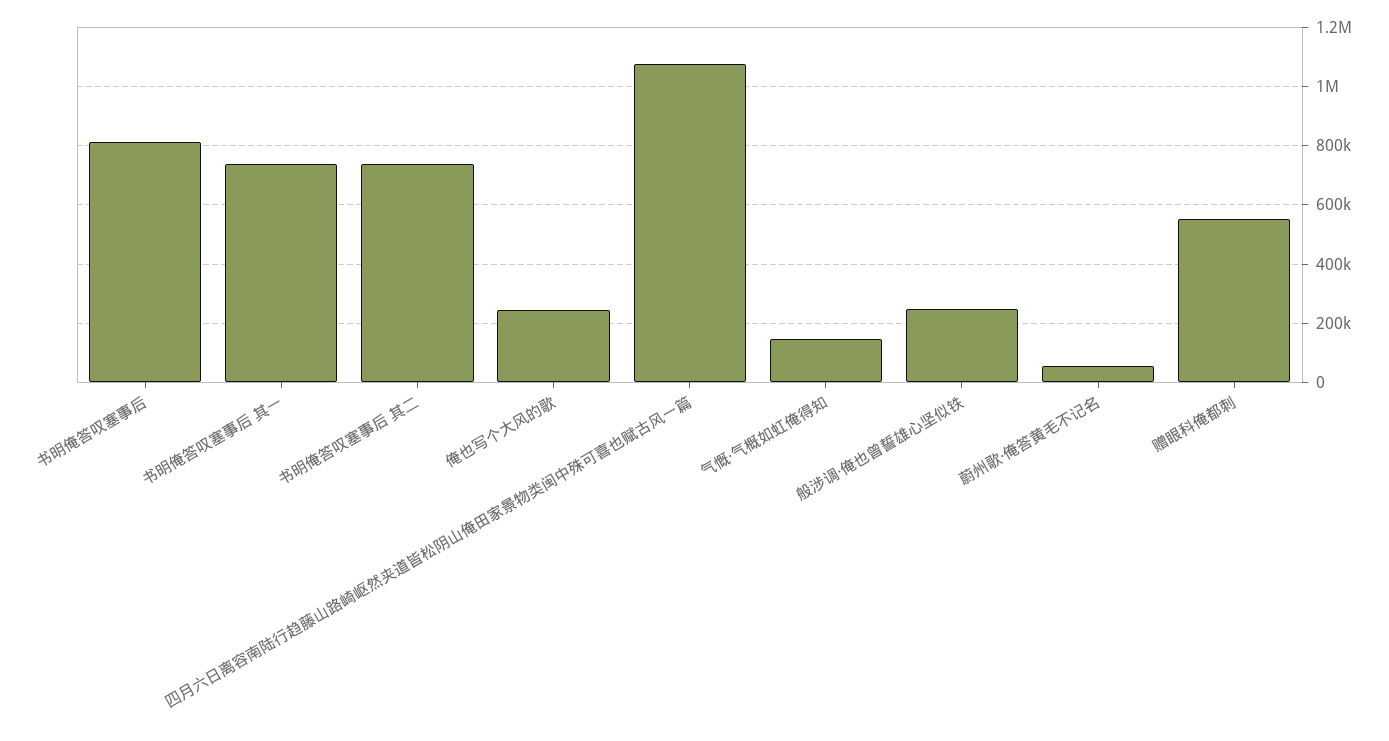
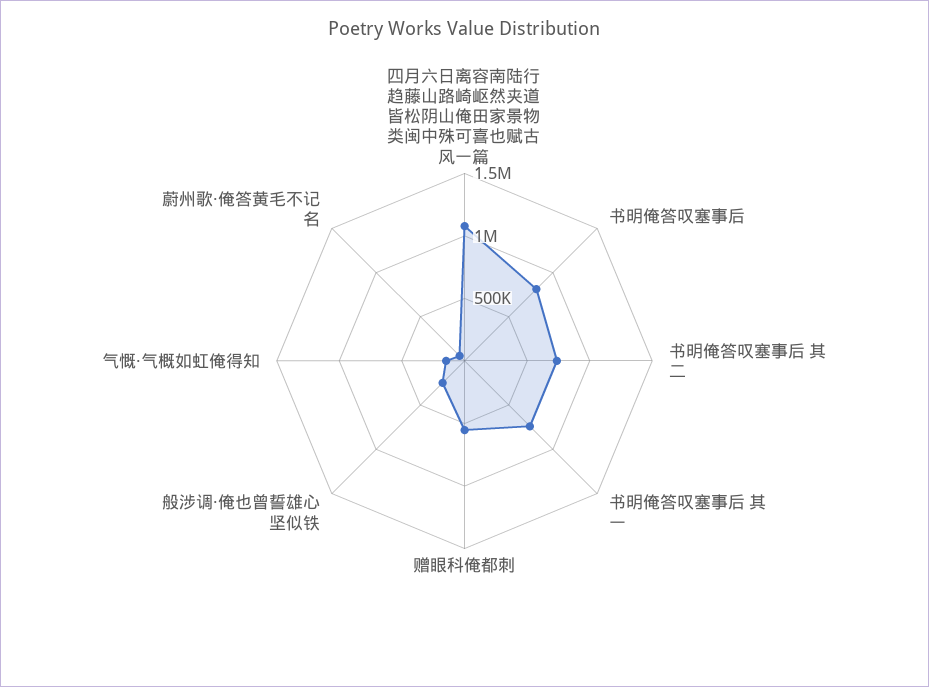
俺也写个大风的歌: 250000 -> none

